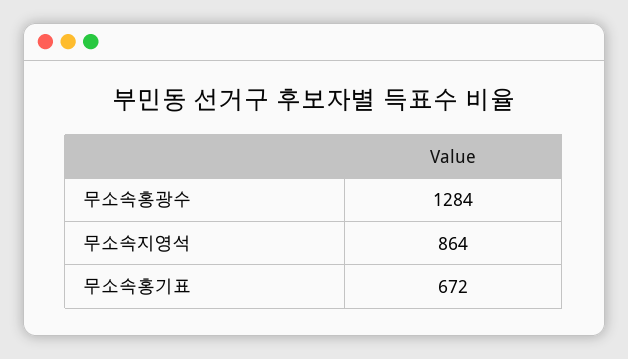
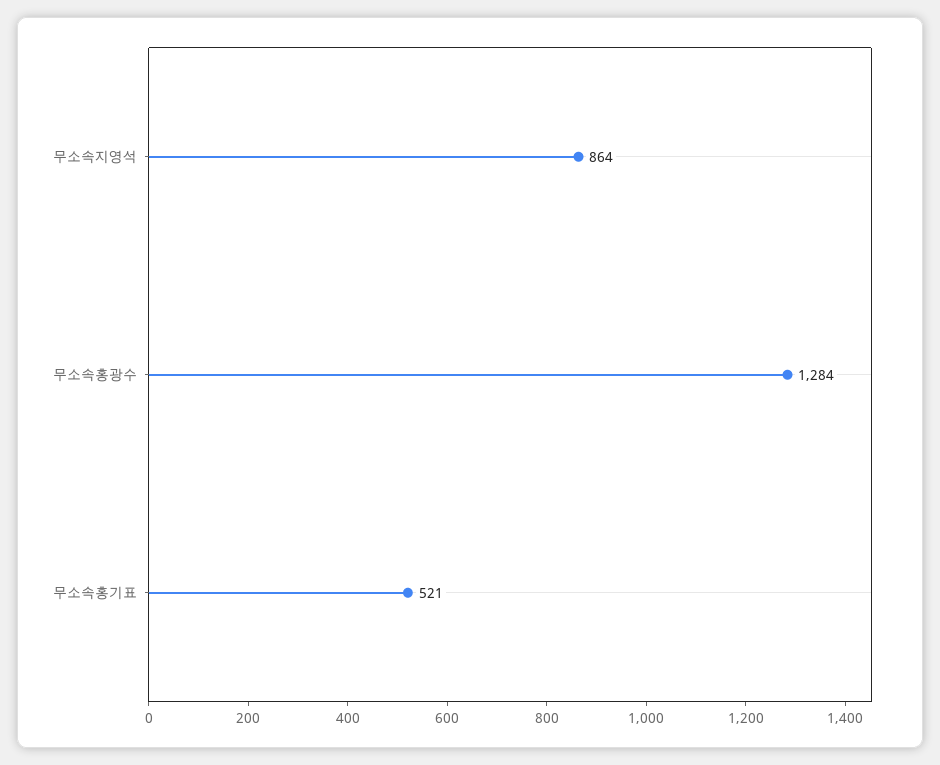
무소속홍기표: 672 -> 521

